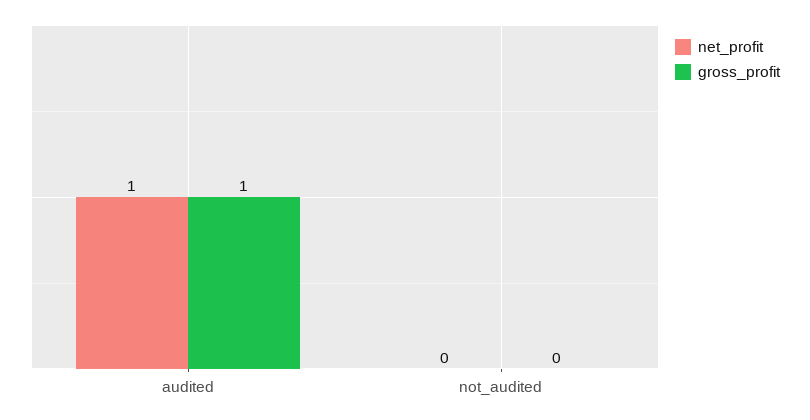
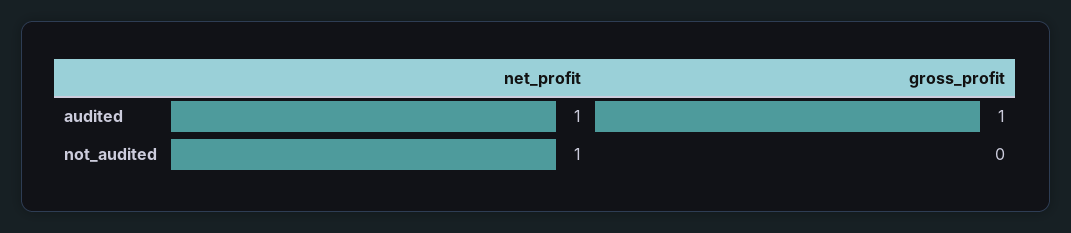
net_profit, not_audited: 0 -> 1

